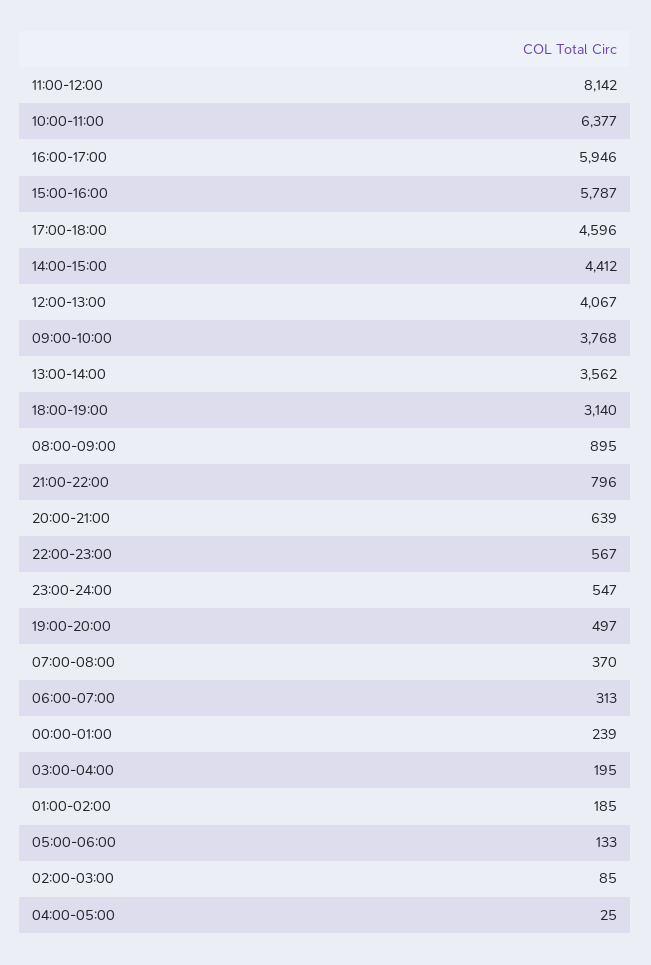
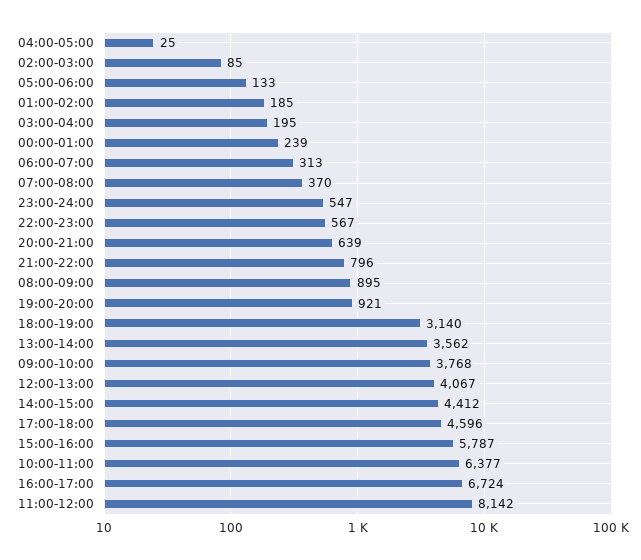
16:00-17:00: 5946 -> 6724
19:00-20:00: 497 -> 921

